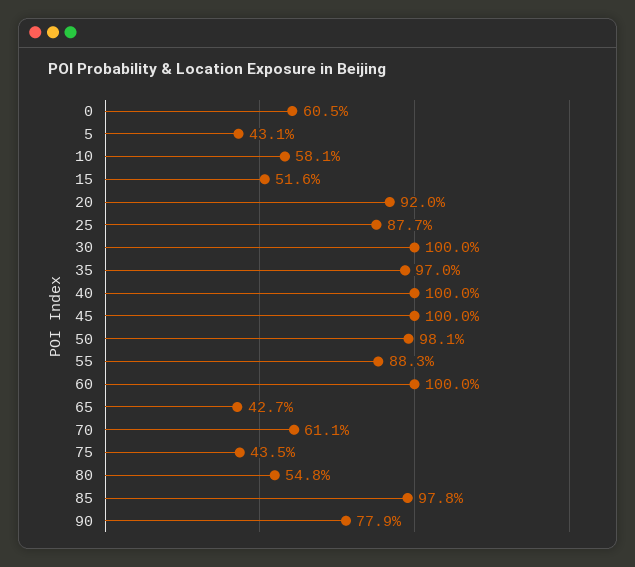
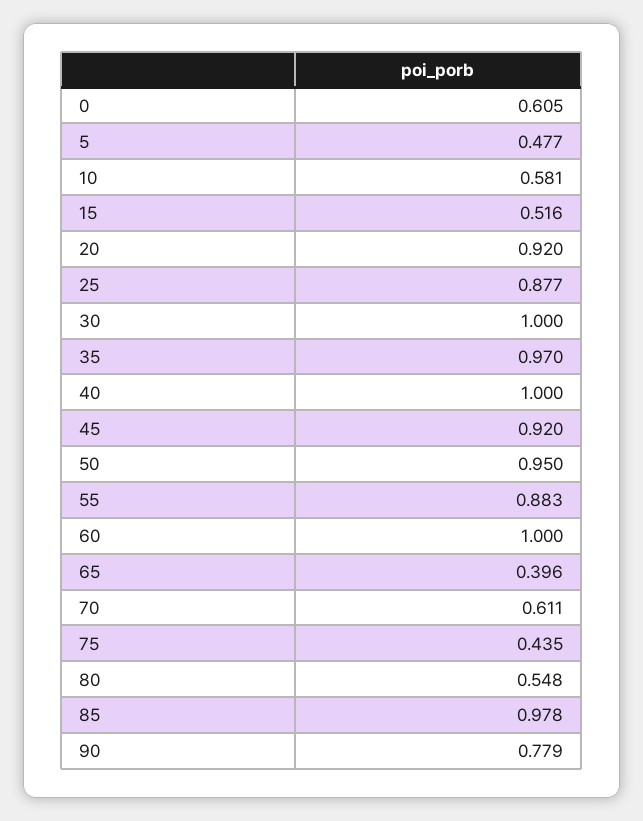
5: 0.431 -> 0.477
45: 1 -> 0.92
50: 0.981 -> 0.95
65: 0.427 -> 0.396

